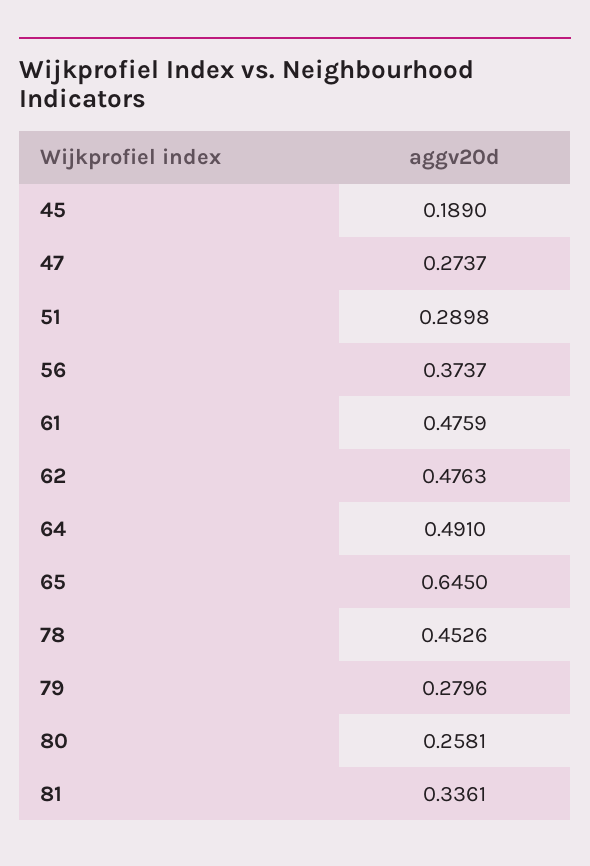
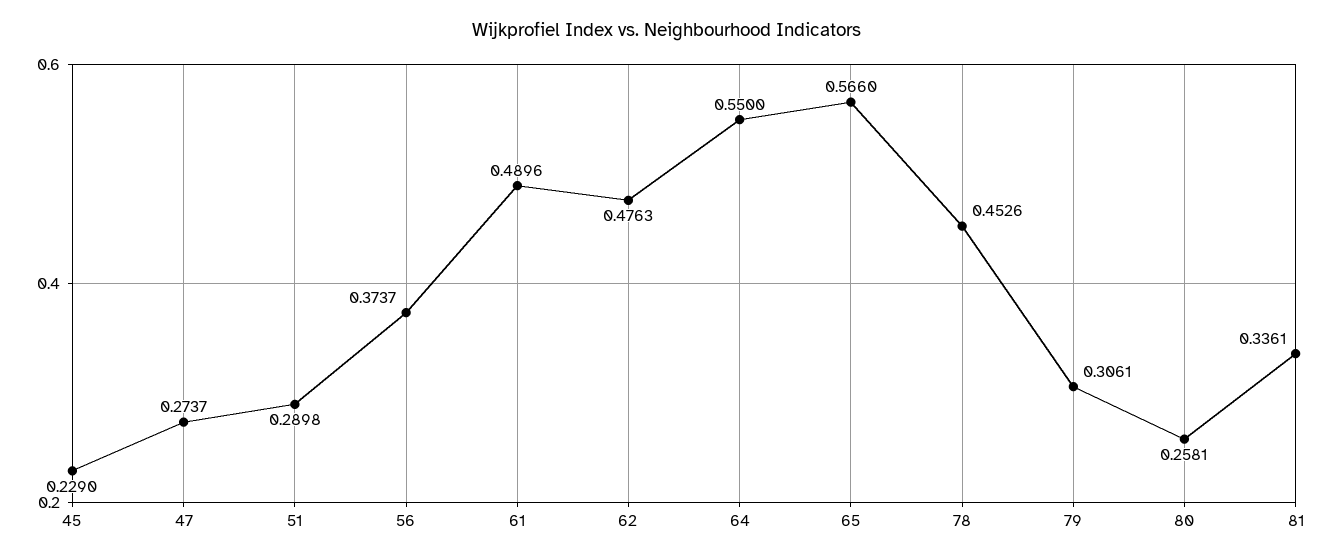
45: 0.189 -> 0.229
61: 0.4759 -> 0.4896
64: 0.491 -> 0.55
65: 0.645 -> 0.566
79: 0.2796 -> 0.3061

